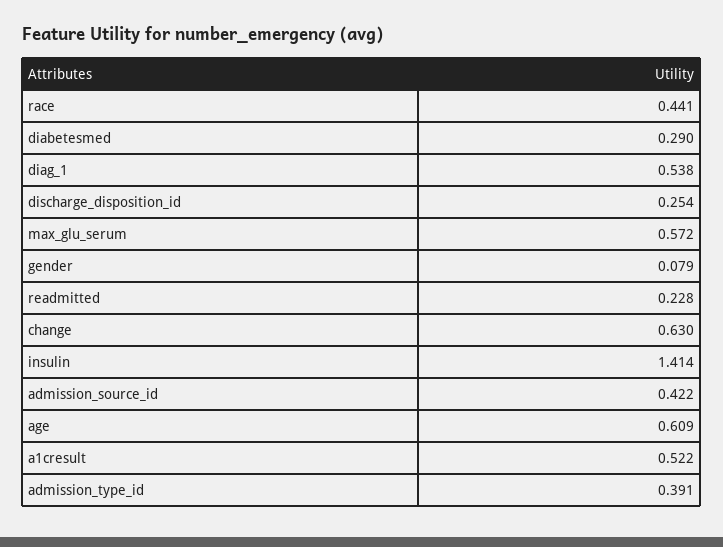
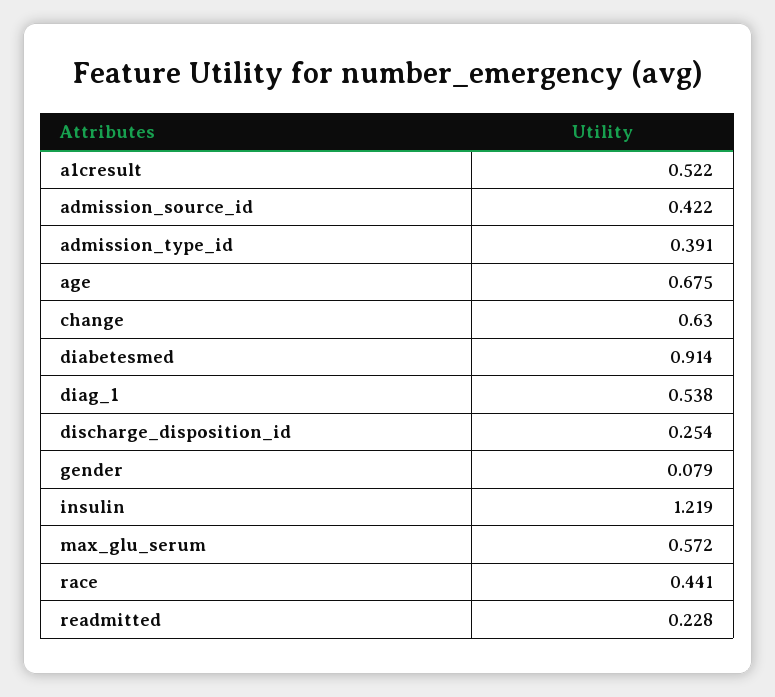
diabetesmed: 0.29 -> 0.914
insulin: 1.414 -> 1.219
age: 0.609 -> 0.675

